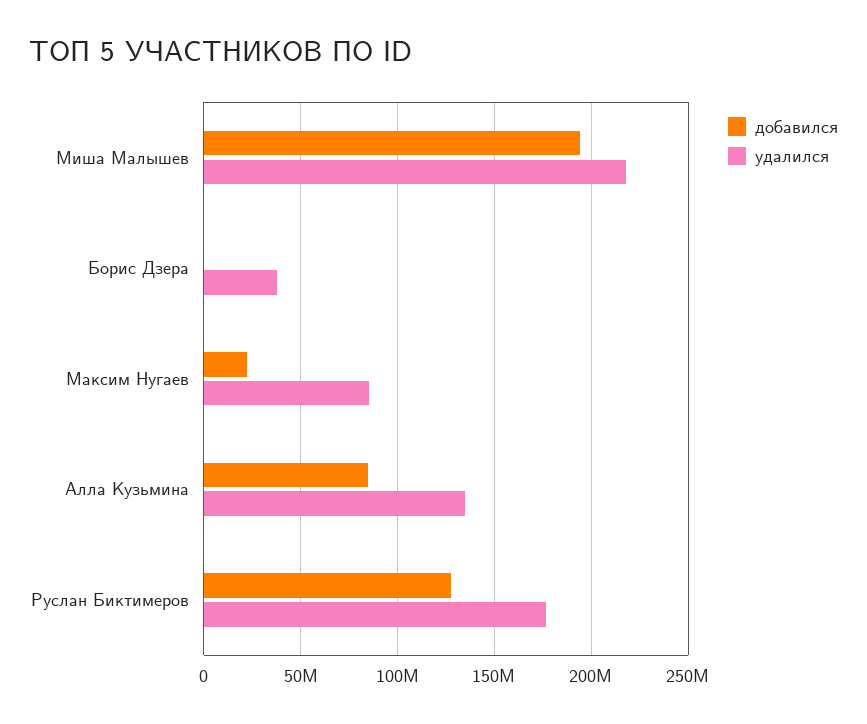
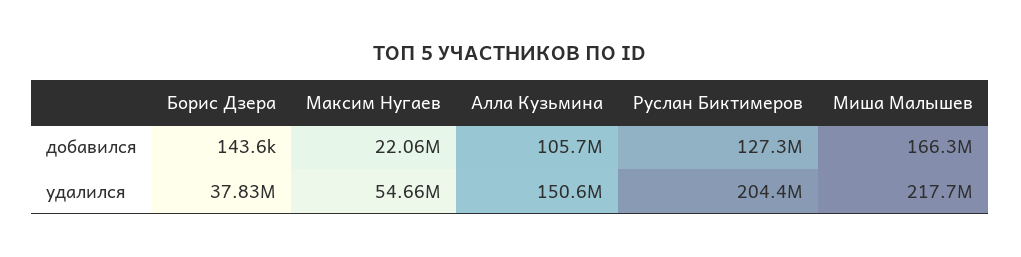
добавился, Миша Малышев: 195000000 -> 166300000
удалился, Максим Нугаев: 85000000 -> 54660000
добавился, Алла Кузьмина: 85000000 -> 105700000
удалился, Алла Кузьмина: 135000000 -> 150600000
удалился, Руслан Биктимеров: 175000000 -> 204400000

